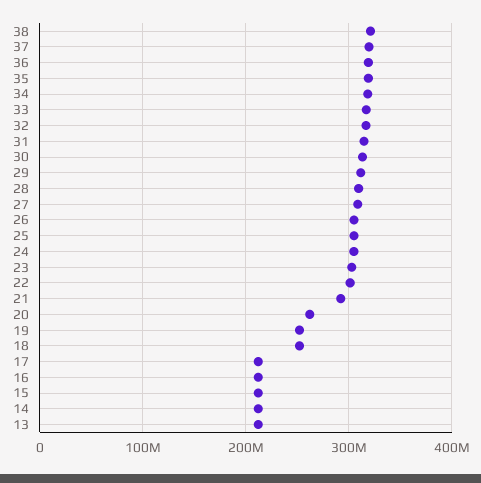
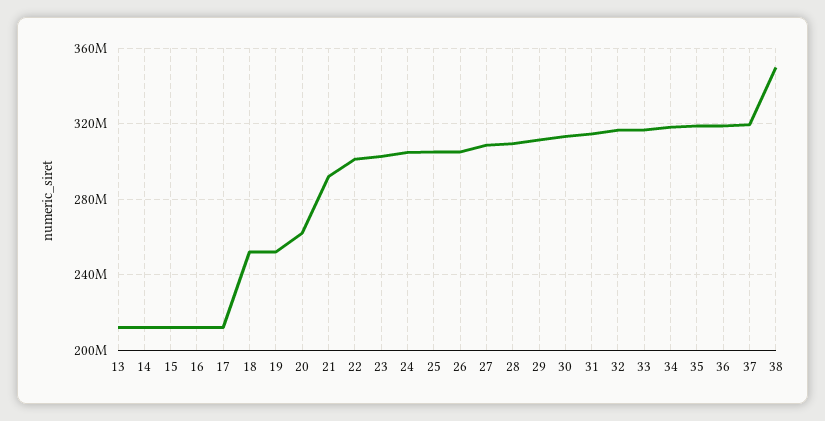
38: 320000000 -> 350000000

